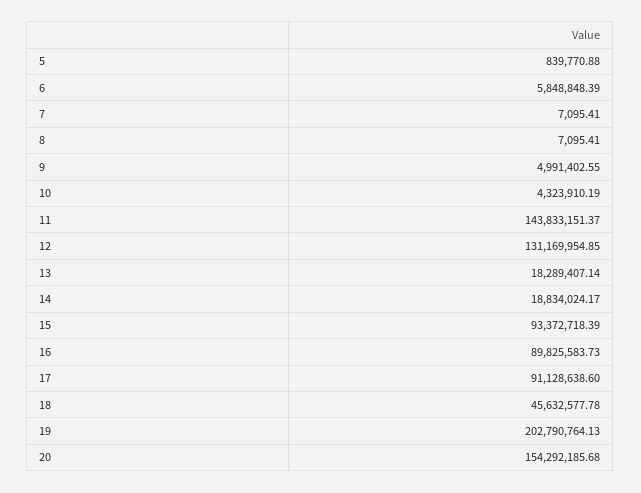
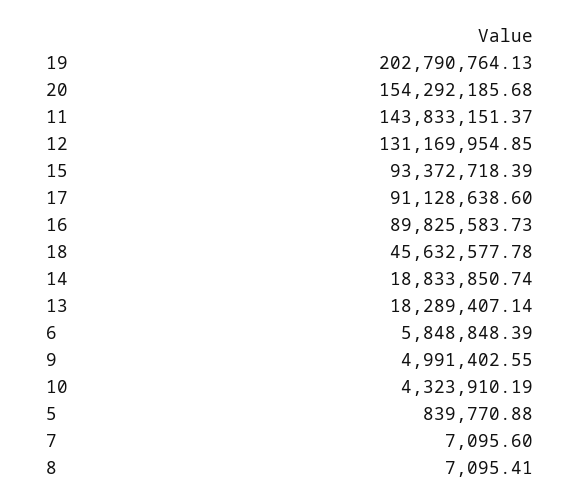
7: 7095.41 -> 7095.6
14: 18834024.17 -> 18833850.74

